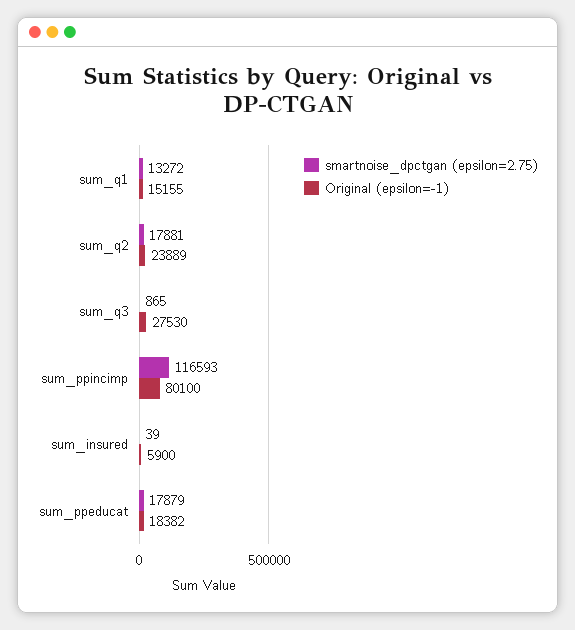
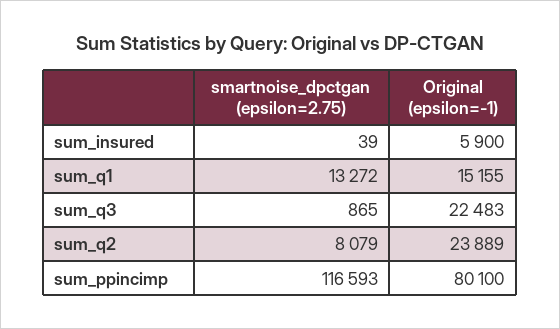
smartnoise_dpctgan (epsilon=2.75), sum_q2: 17881 -> 8079
Original (epsilon=-1), sum_q3: 27530 -> 22483
smartnoise_dpctgan (epsilon=2.75), sum_ppeducat: 17879 -> none
Original (epsilon=-1), sum_ppeducat: 18382 -> none

